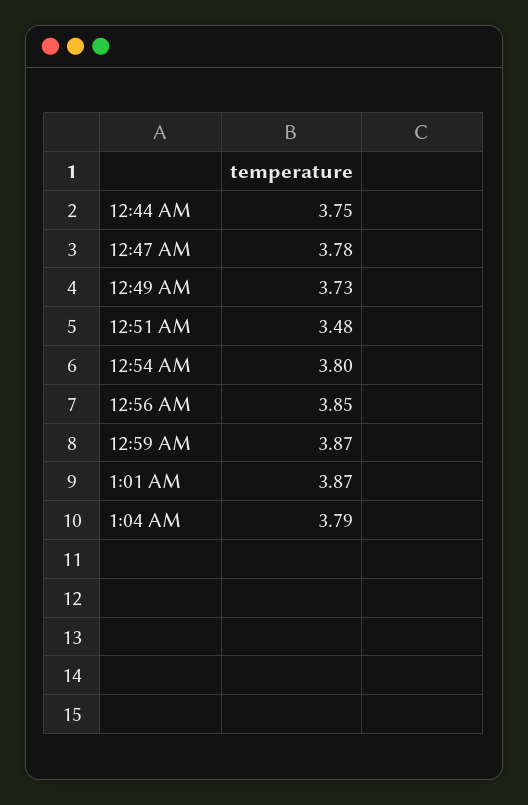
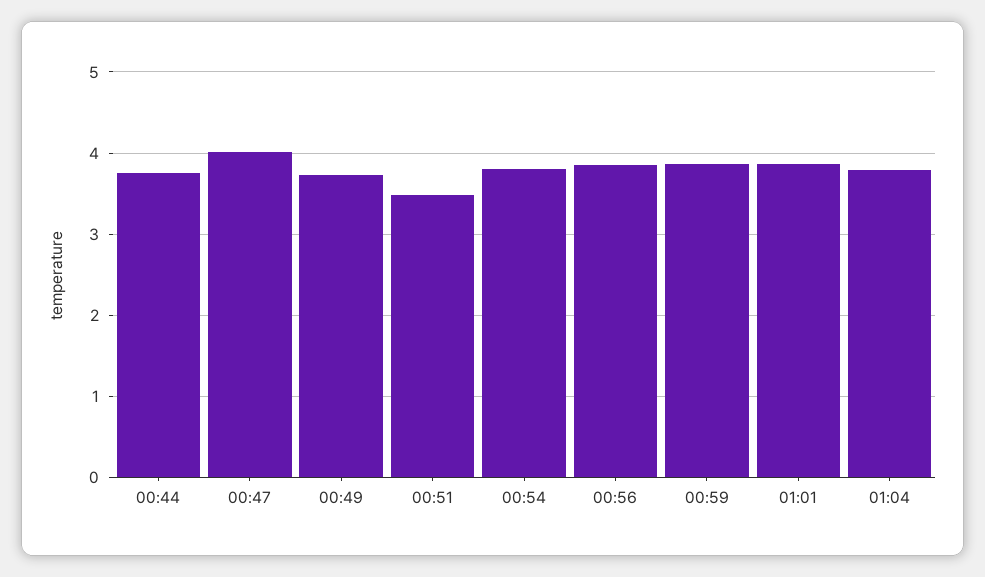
12:47 AM: 3.78 -> 4

